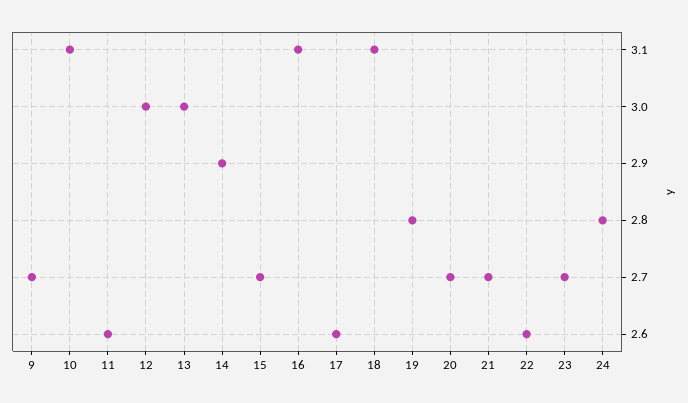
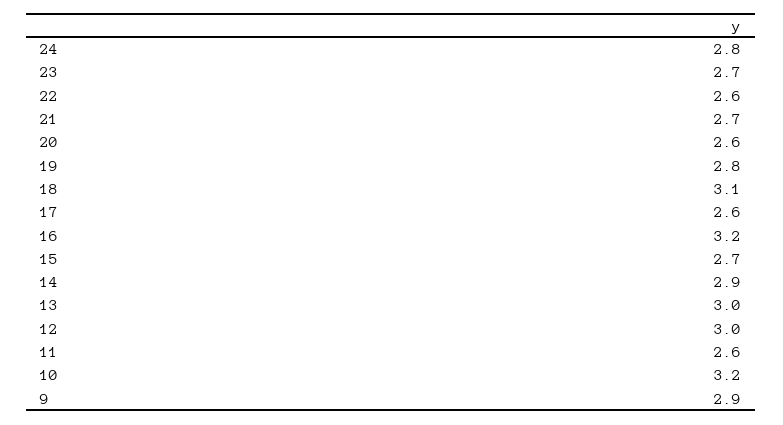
9: 2.7 -> 2.9
10: 3.1 -> 3.2
16: 3.1 -> 3.2
20: 2.7 -> 2.6

